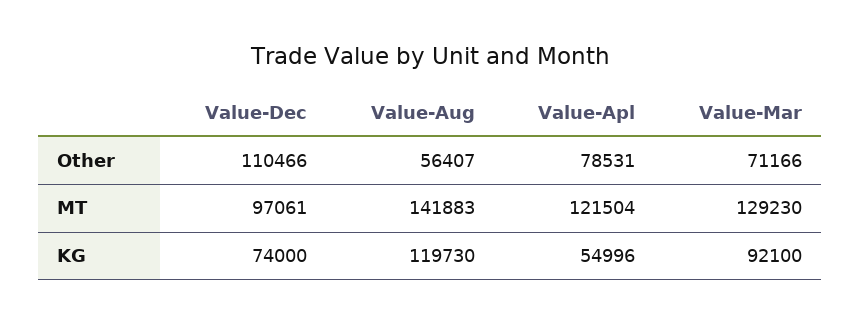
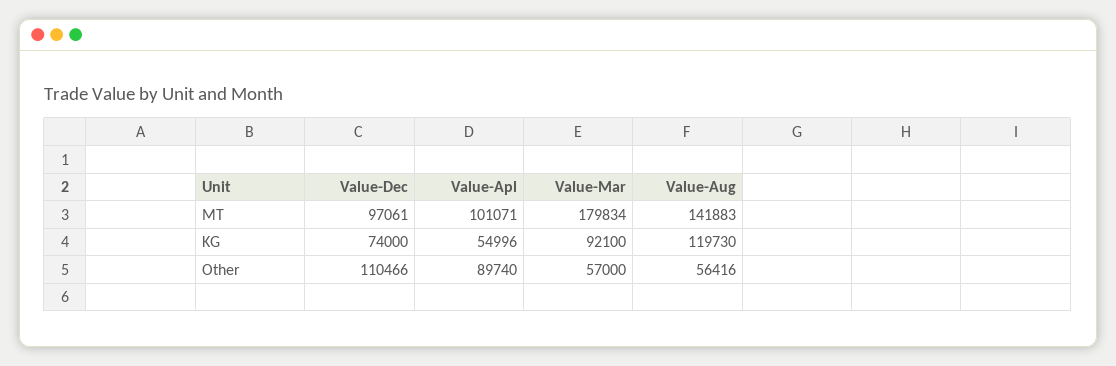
Value-Aug, Other: 56407 -> 56416
Value-Apl, Other: 78531 -> 89740
Value-Mar, Other: 71166 -> 57000
Value-Apl, MT: 121504 -> 101071
Value-Mar, MT: 129230 -> 179834

